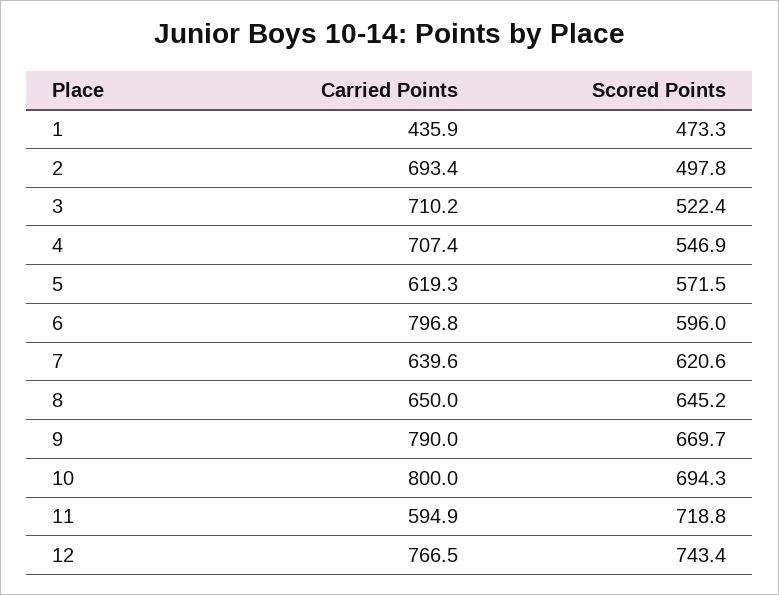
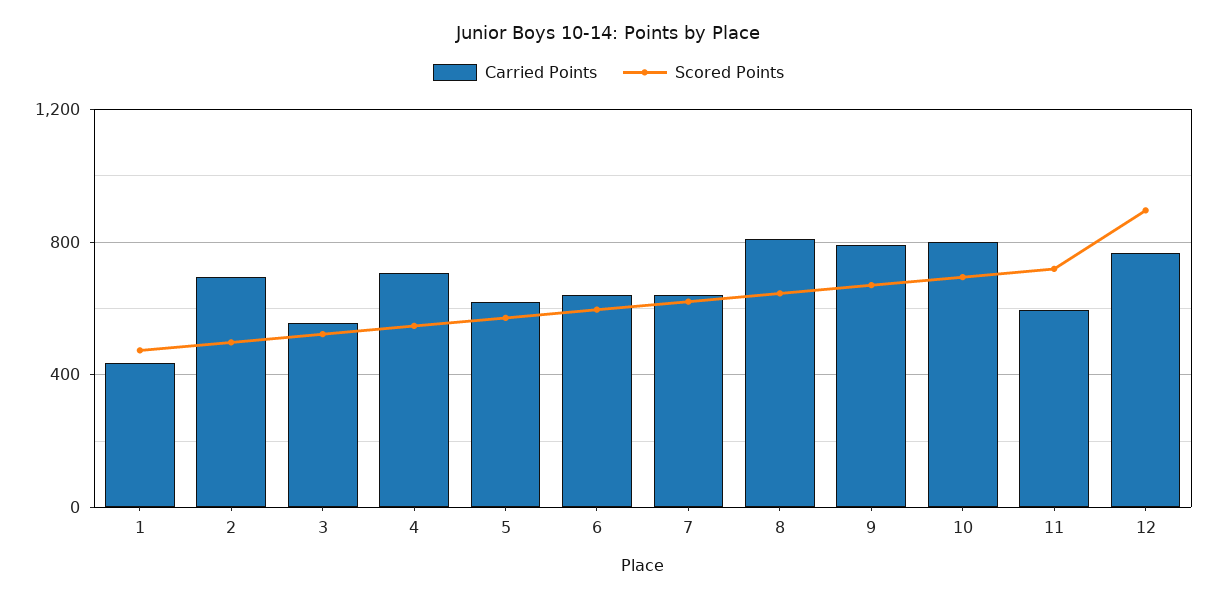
Carried Points, 3: 710.2 -> 550
Carried Points, 6: 796.8 -> 650
Carried Points, 8: 650 -> 800
Scored Points, 12: 743.4 -> 900

